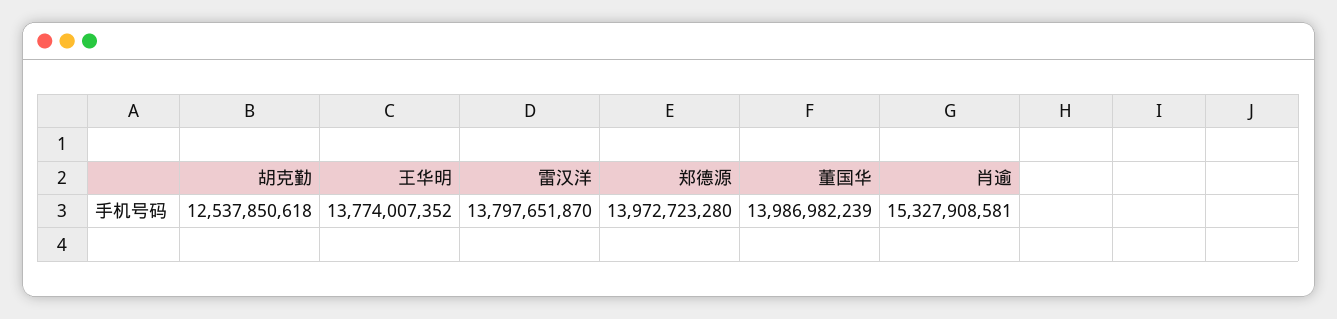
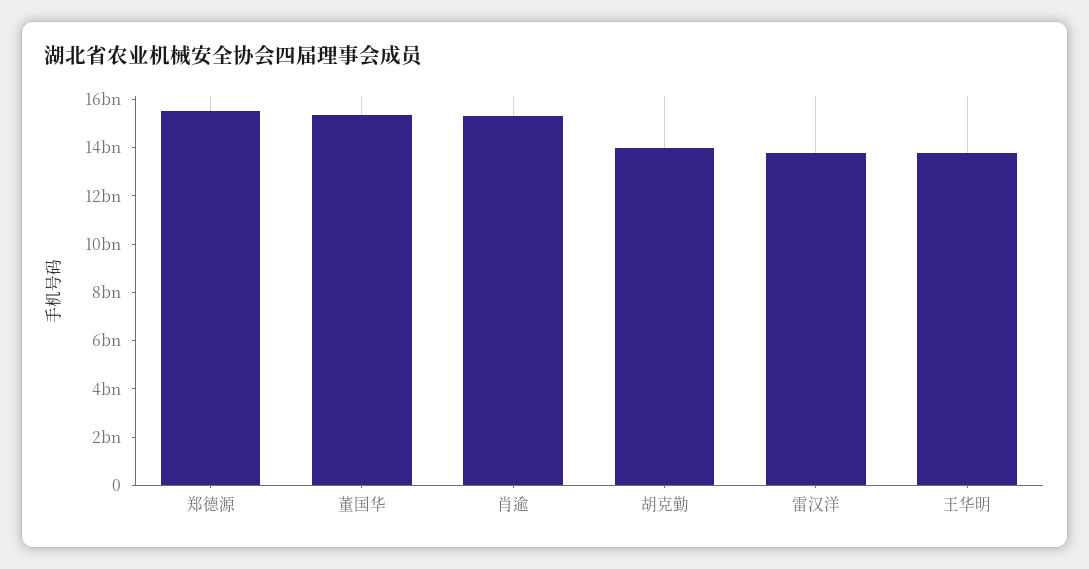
胡克勤: 12537850618 -> 14000000000
郑德源: 13972723280 -> 15500000000
董国华: 13986982239 -> 15500000000

